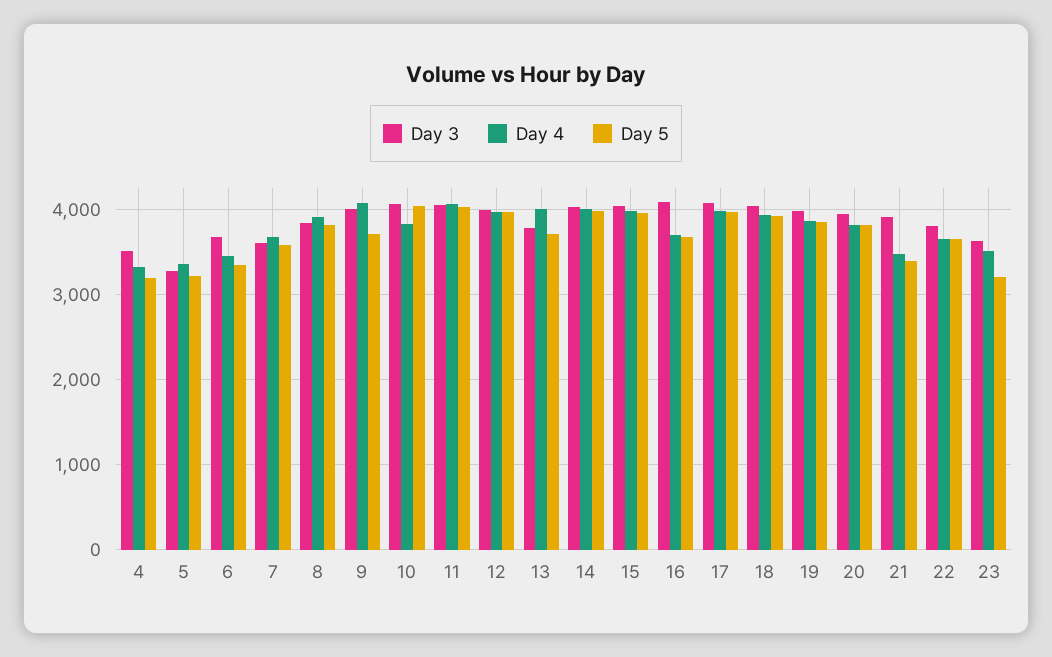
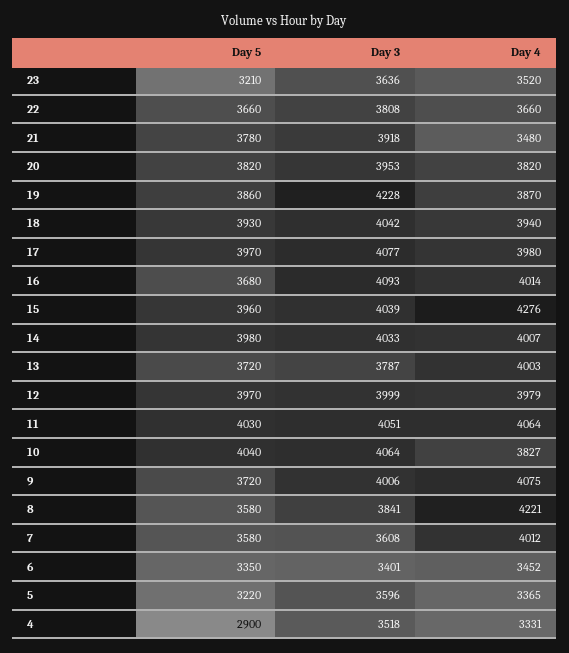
Day 5, 4: 3200 -> 2900
Day 3, 5: 3300 -> 3596
Day 3, 6: 3700 -> 3401
Day 4, 7: 3700 -> 4012
Day 4, 8: 3900 -> 4221
Day 5, 8: 3800 -> 3580
Day 4, 15: 4000 -> 4276
Day 4, 16: 3700 -> 4014
Day 3, 19: 4000 -> 4228
Day 5, 21: 3400 -> 3780

